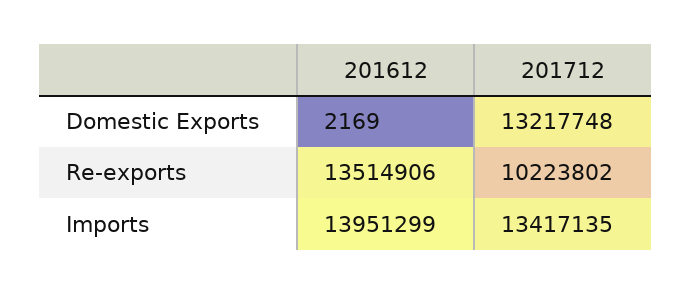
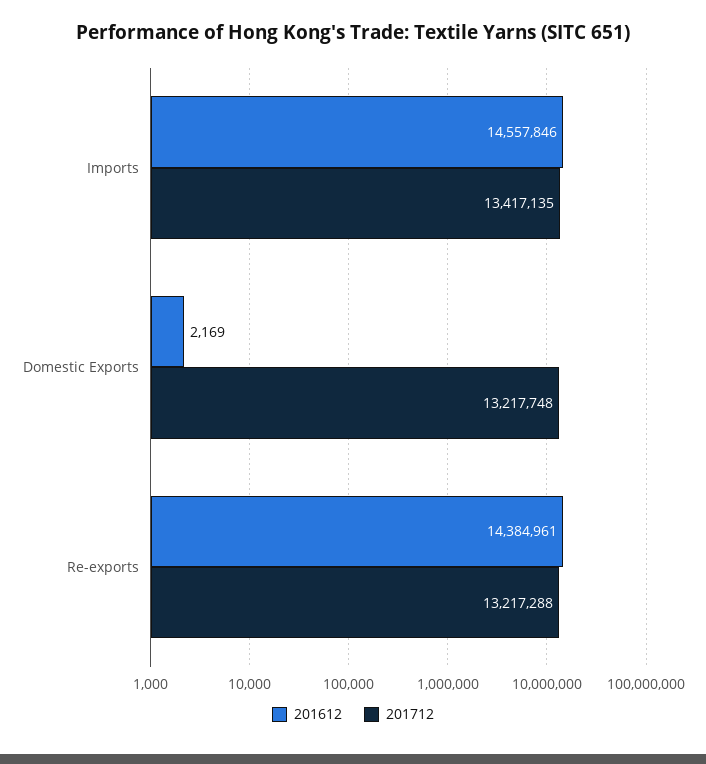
201612, Re-exports: 13514906 -> 14384961
201712, Re-exports: 10223802 -> 13217288
201612, Imports: 13951299 -> 14557846

